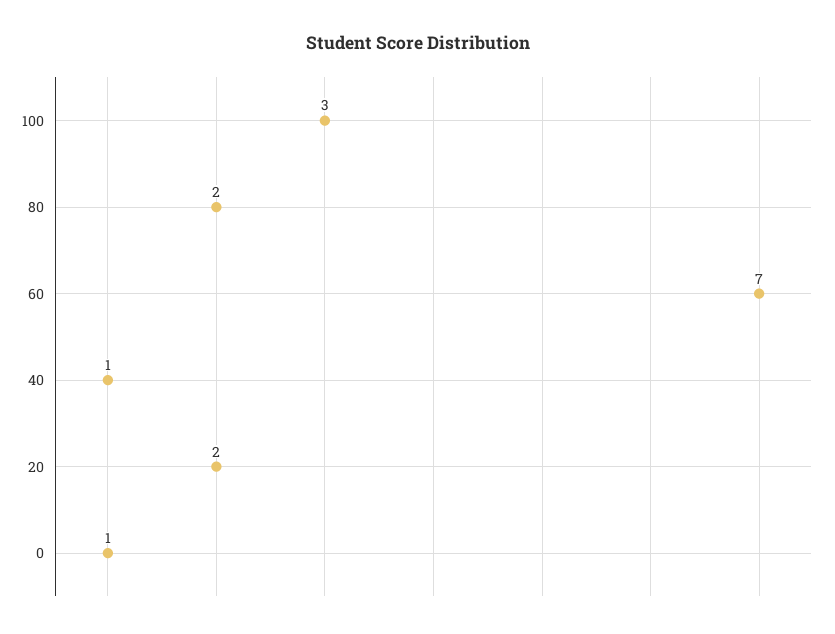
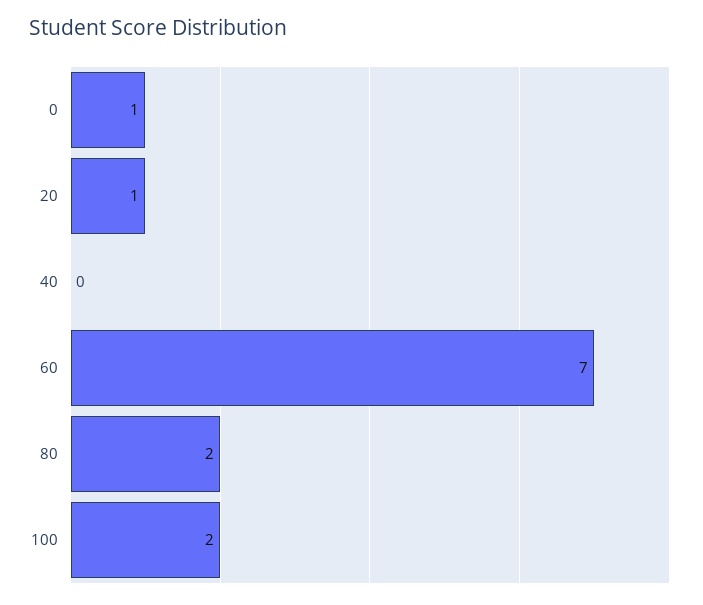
100: 3 -> 2
40: 1 -> 0
20: 2 -> 1

